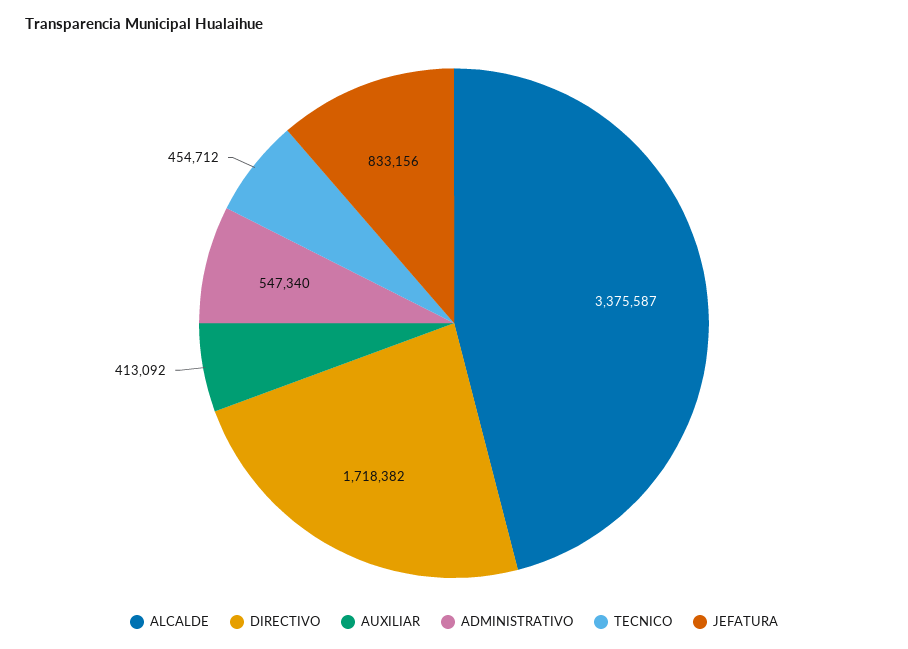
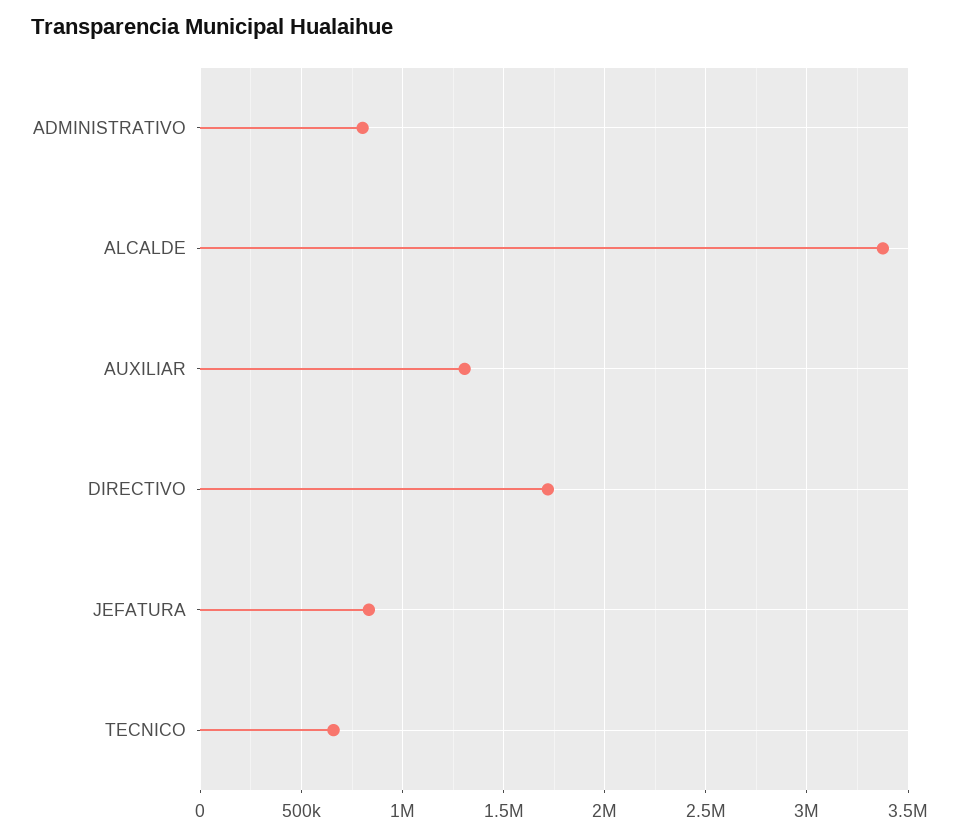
AUXILIAR: 413092 -> 1300000
ADMINISTRATIVO: 547340 -> 800000
TECNICO: 454712 -> 650000

